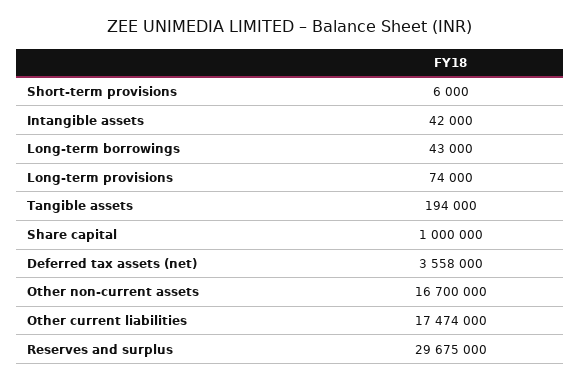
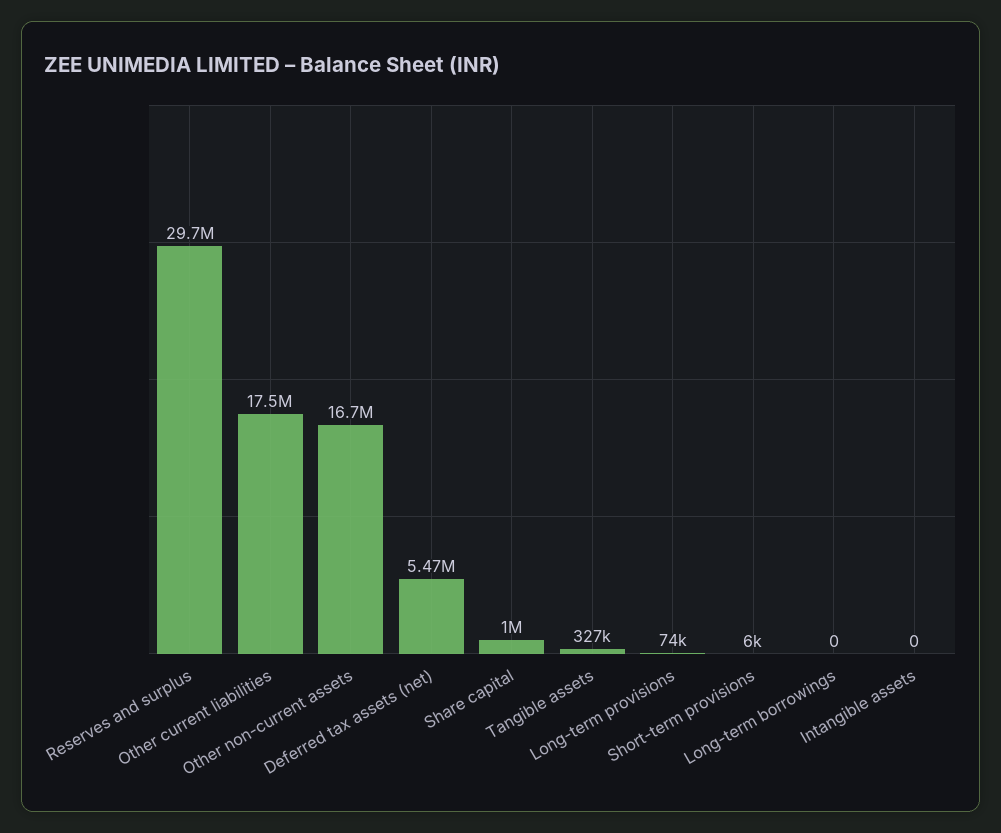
Intangible assets: 42000 -> 0
Long-term borrowings: 43000 -> 0
Tangible assets: 194000 -> 327000
Deferred tax assets (net): 3558000 -> 5470000

